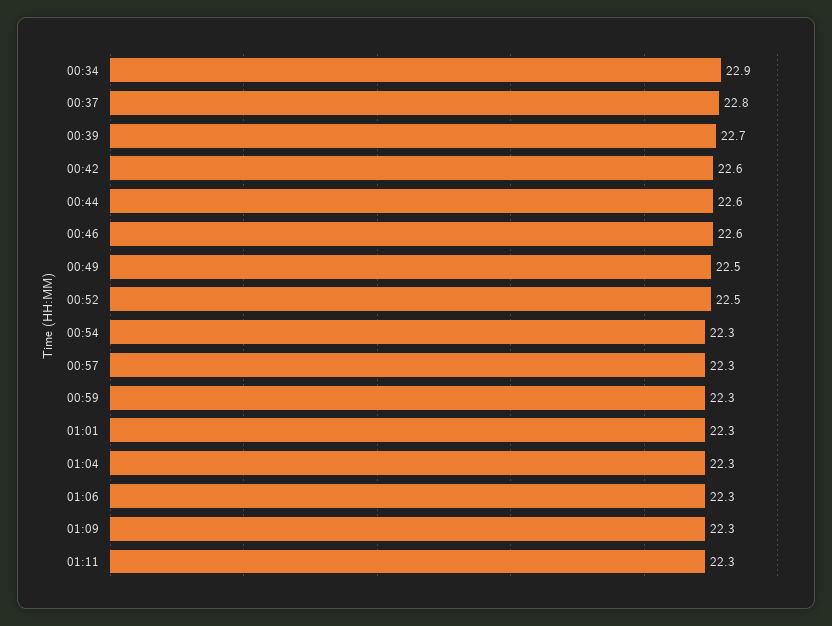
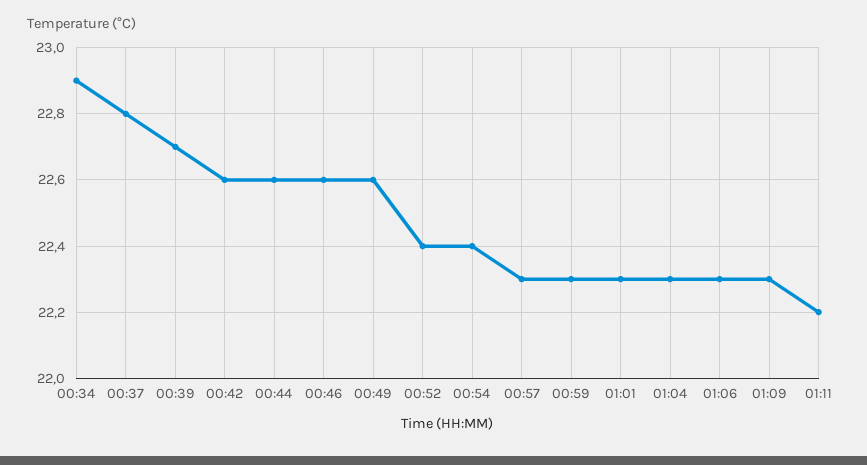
00:49: 22.5 -> 22.6
00:52: 22.5 -> 22.4
00:54: 22.3 -> 22.4
01:11: 22.3 -> 22.2

